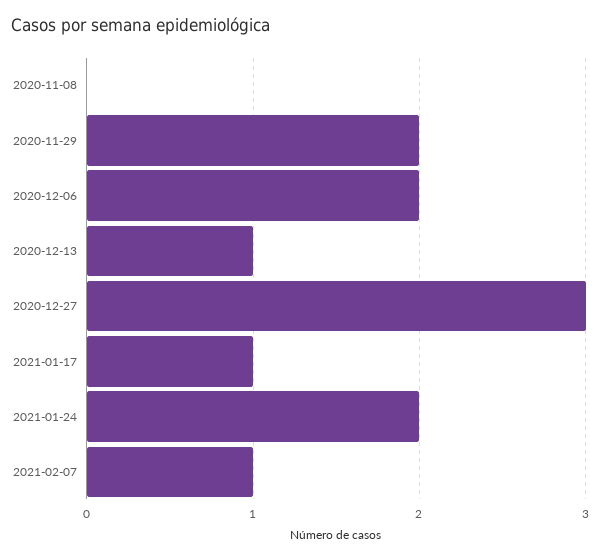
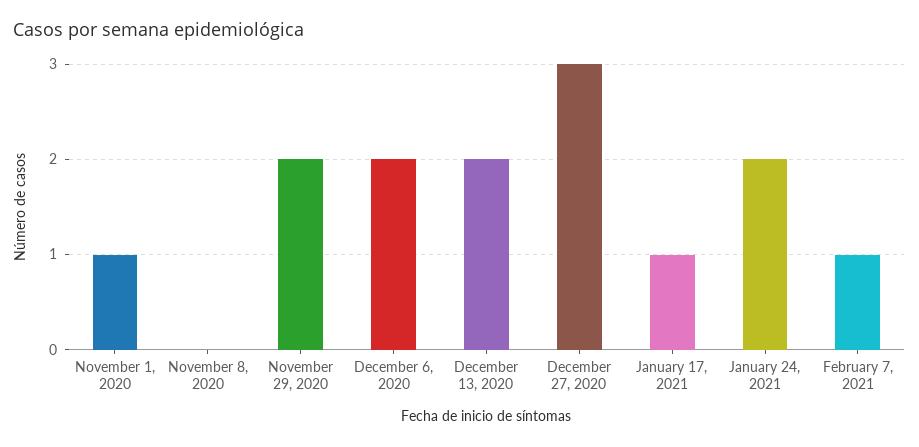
2020-12-13: 1 -> 2
November 1, 2020: none -> 1

